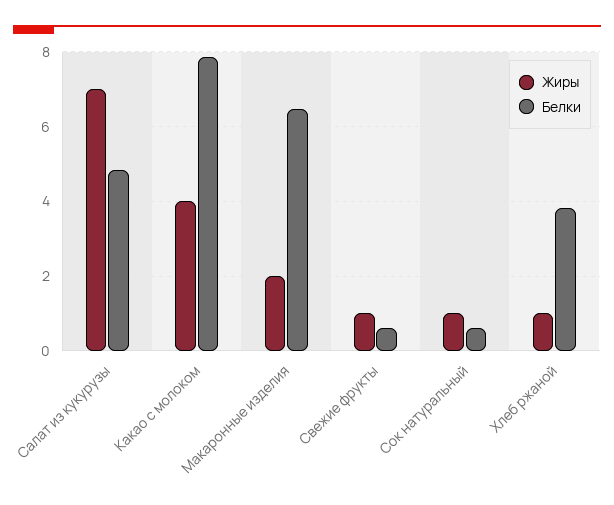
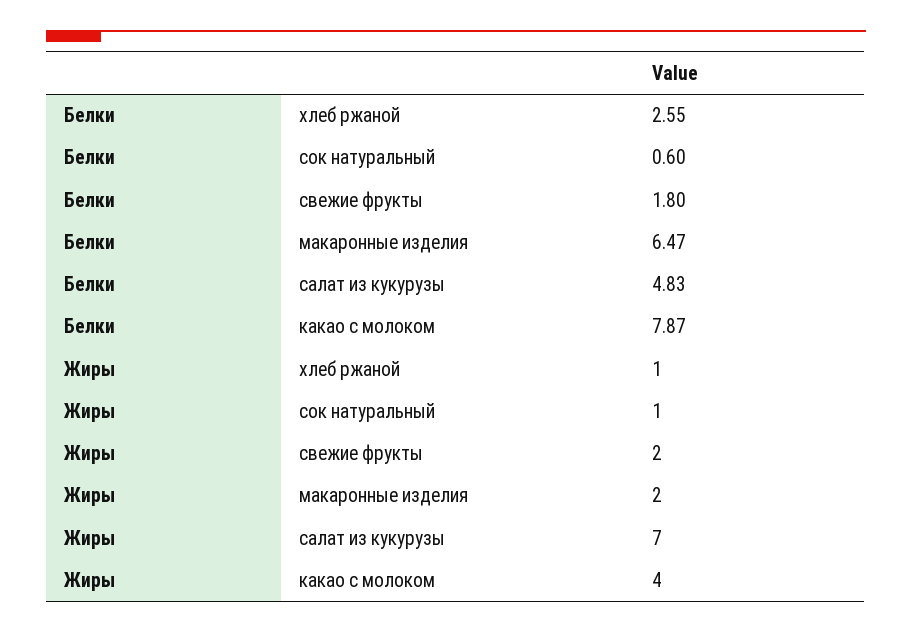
Жиры, Свежие фрукты: 1 -> 2
Белки, Свежие фрукты: 0.6 -> 1.8
Белки, Хлеб ржаной: 3.8 -> 2.55

